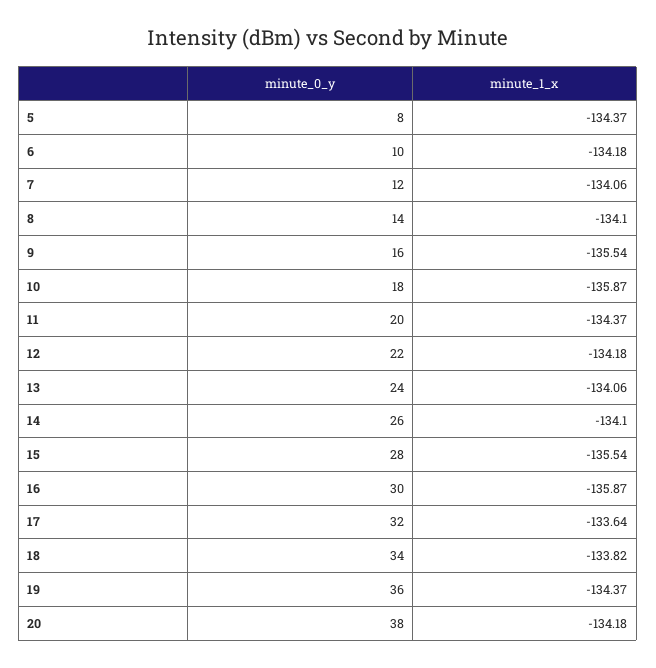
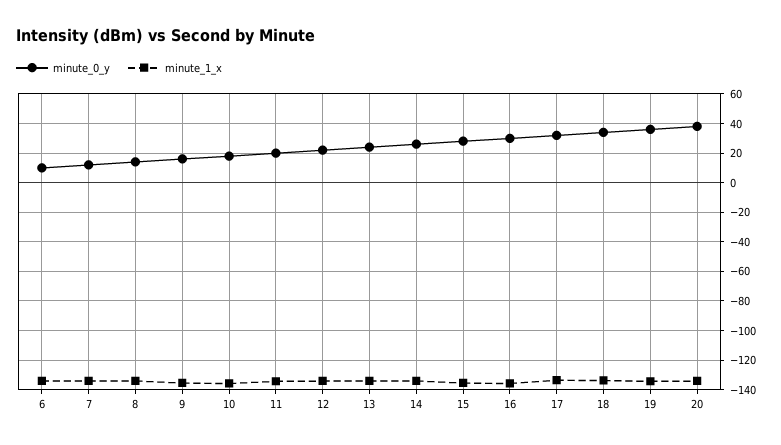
minute_0_y, 5: 8 -> none
minute_1_x, 5: -134.37 -> none

